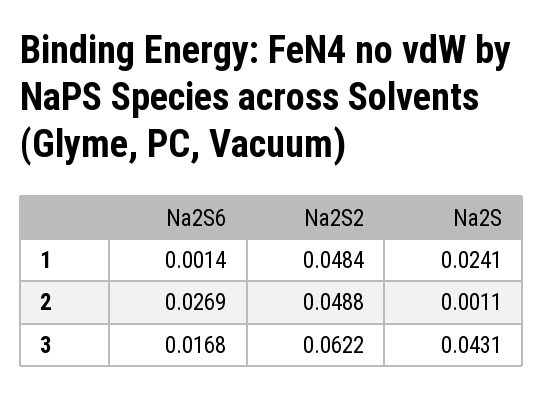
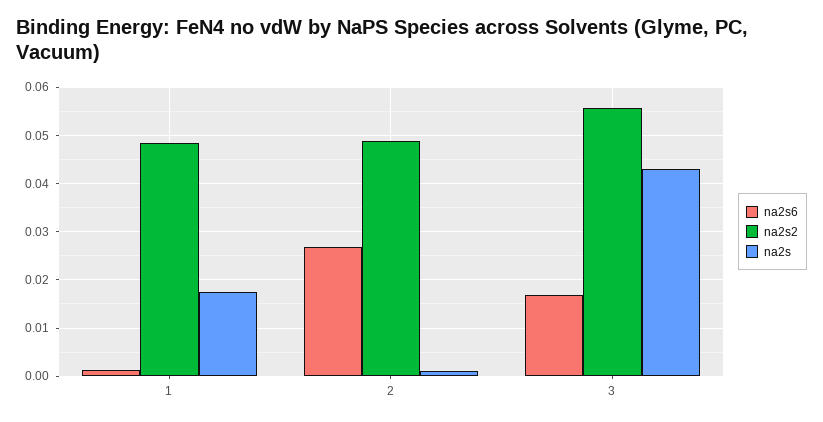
Na2S, 1: 0.0241 -> 0.018
Na2S2, 3: 0.0622 -> 0.056

